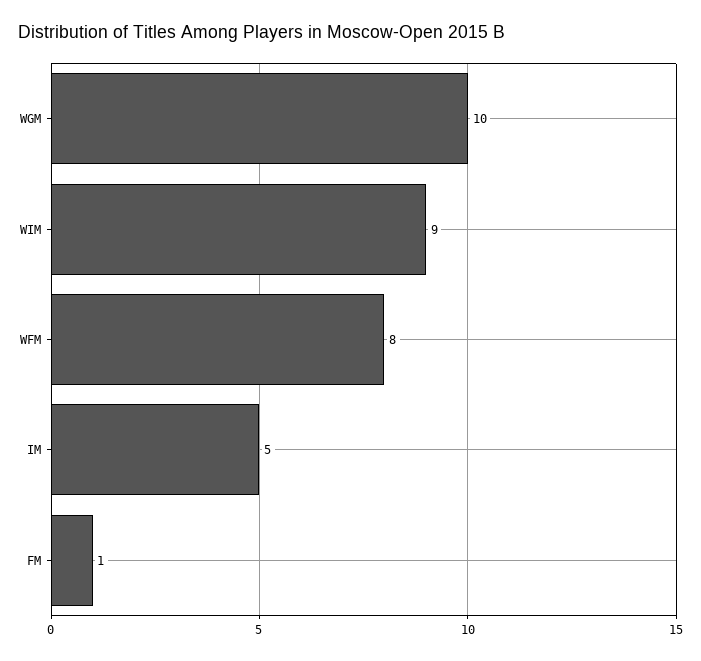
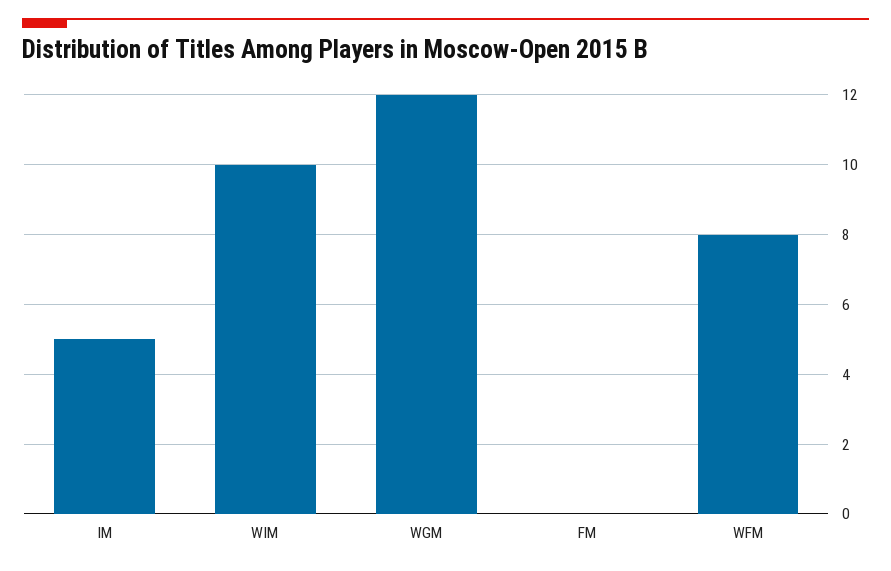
WGM: 10 -> 12
WIM: 9 -> 10
FM: 1 -> 0

